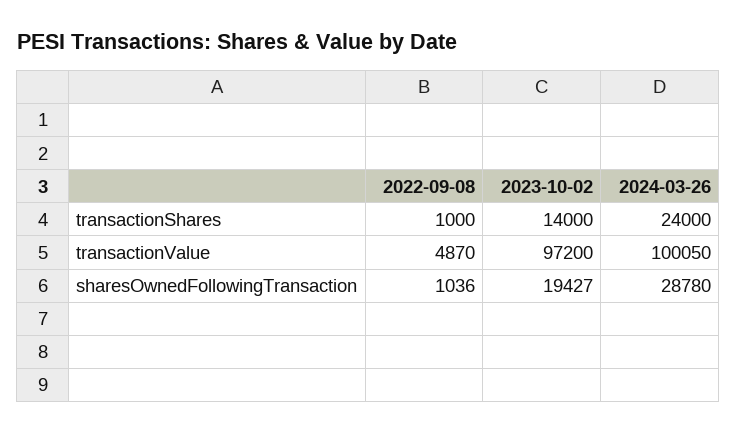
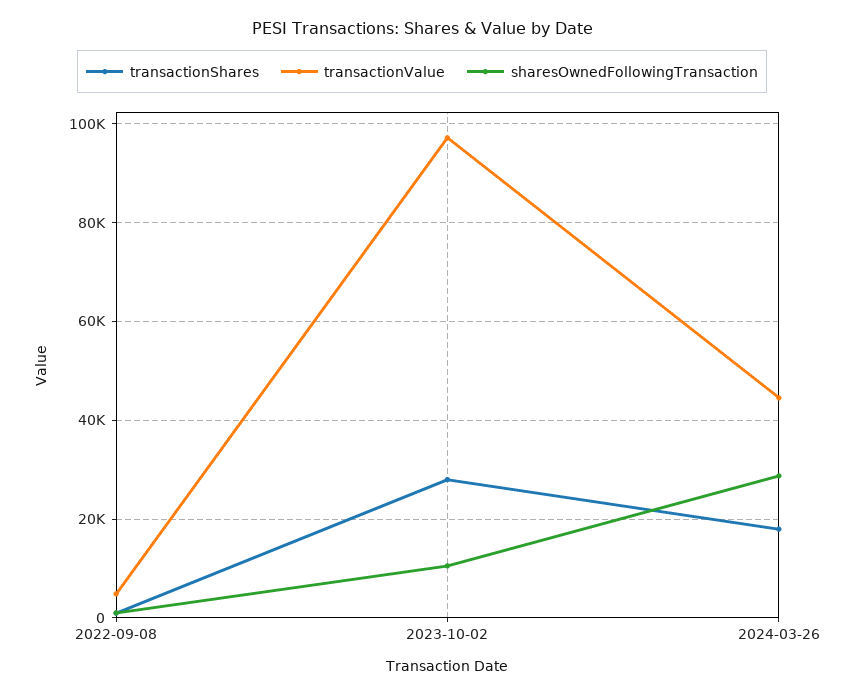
transactionShares, 2023-10-02: 14000 -> 28000
transactionShares, 2024-03-26: 24000 -> 18000
transactionValue, 2024-03-26: 100050 -> 44000
sharesOwnedFollowingTransaction, 2023-10-02: 19427 -> 10000

